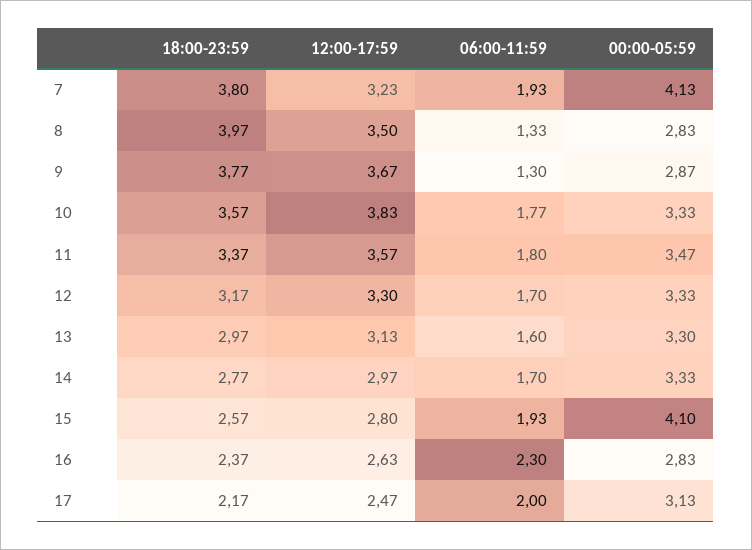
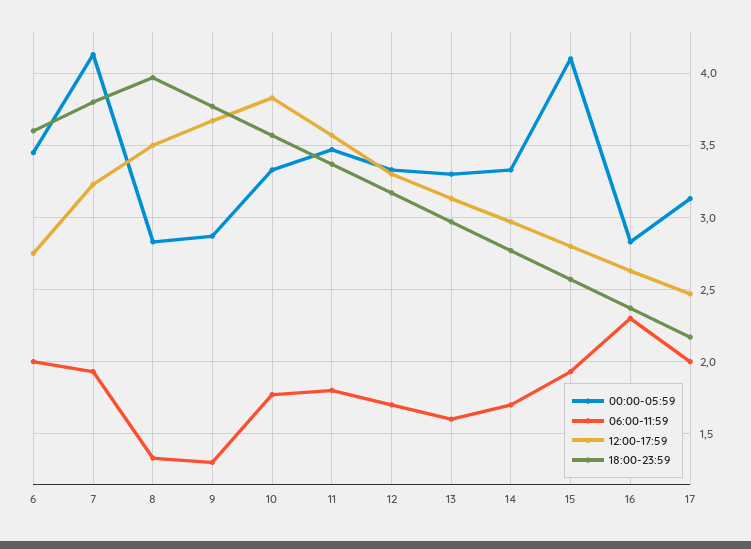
00:00-05:59, 6: none -> 3.45
06:00-11:59, 6: none -> 2
12:00-17:59, 6: none -> 2.75
18:00-23:59, 6: none -> 3.6

